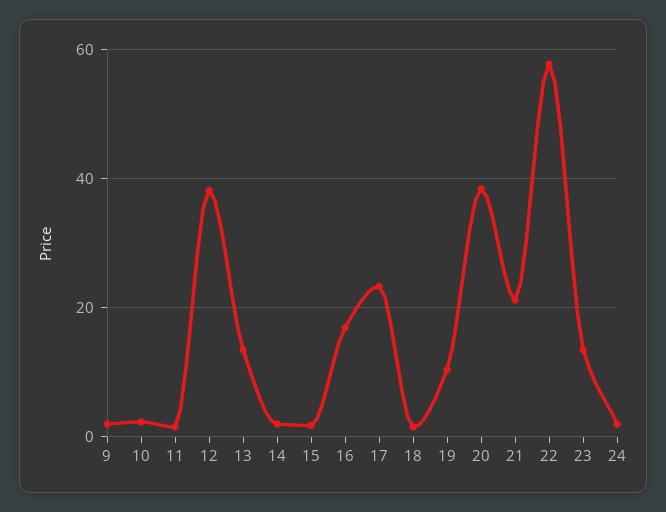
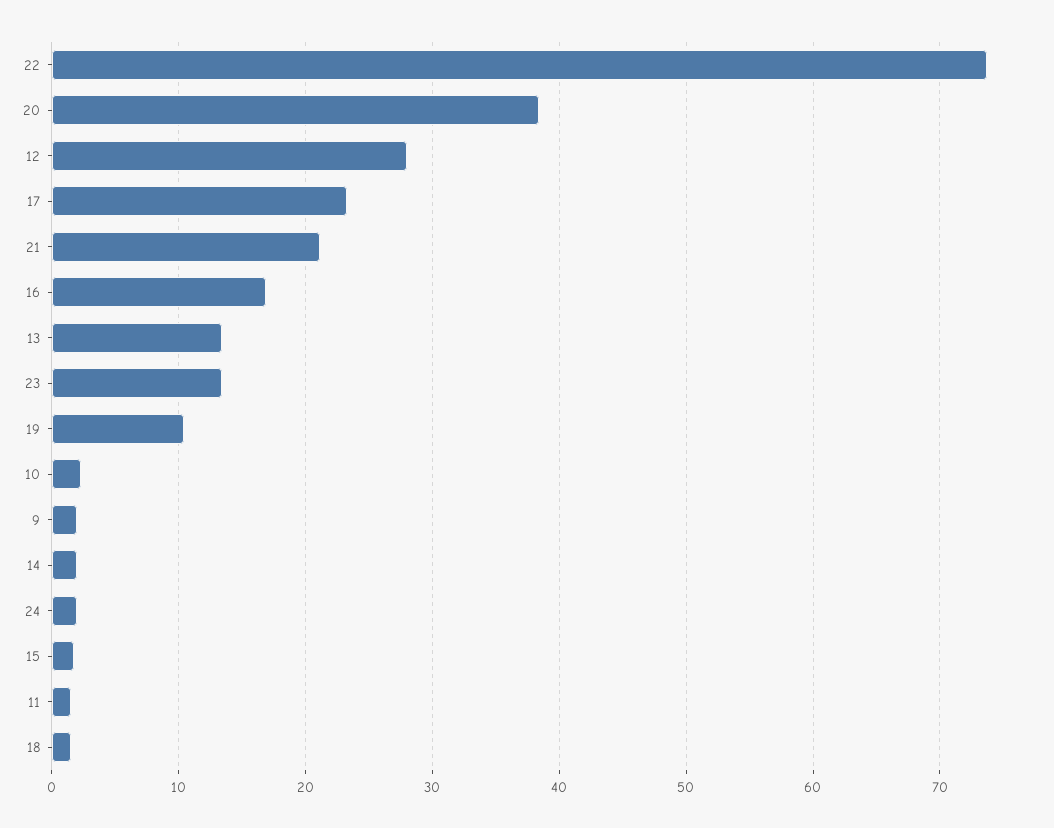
12: 38 -> 28
22: 58 -> 74

